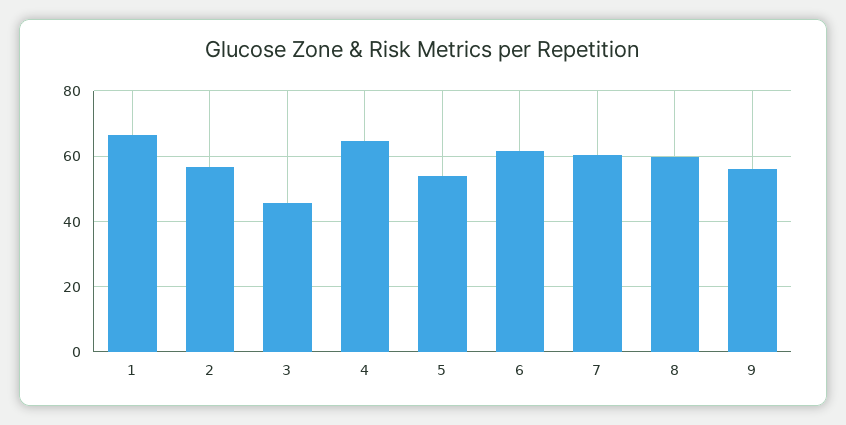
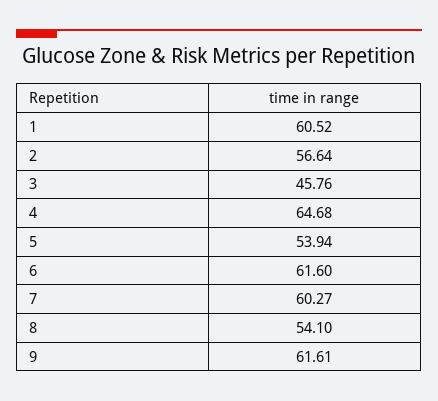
1: 66 -> 60.52
8: 60 -> 54.1
9: 56 -> 61.61

